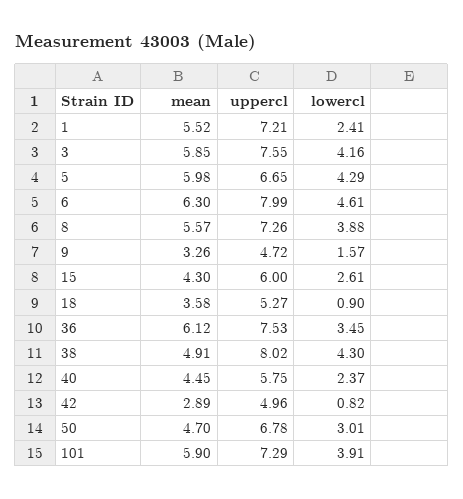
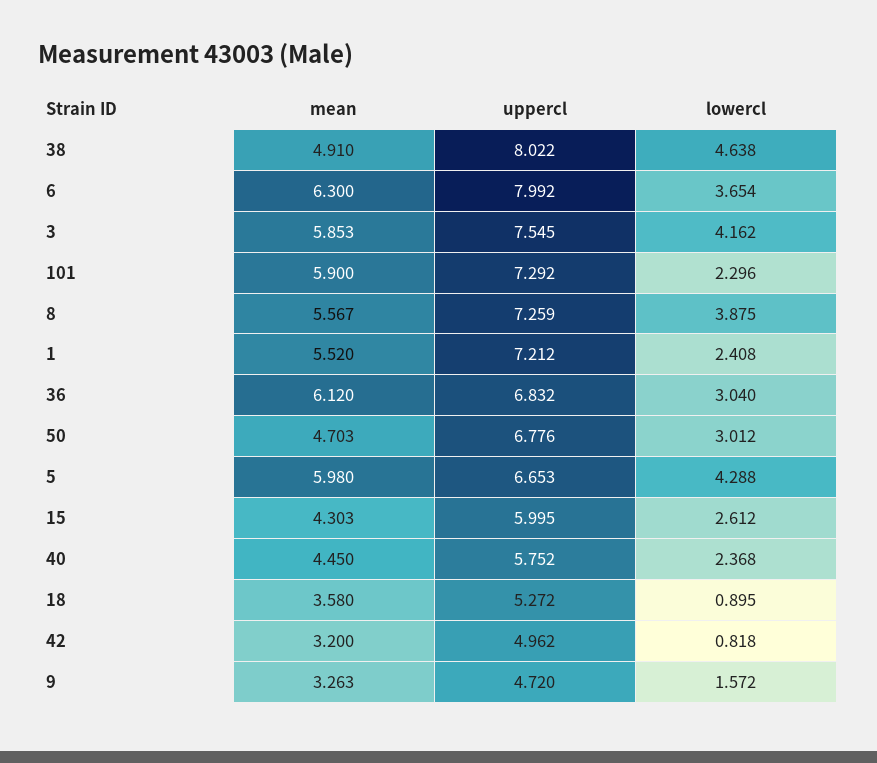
lowercl, 6: 4.61 -> 3.654
uppercl, 36: 7.53 -> 6.832
lowercl, 36: 3.45 -> 3.04
lowercl, 38: 4.3 -> 4.638
mean, 42: 2.89 -> 3.2
lowercl, 101: 3.91 -> 2.296

